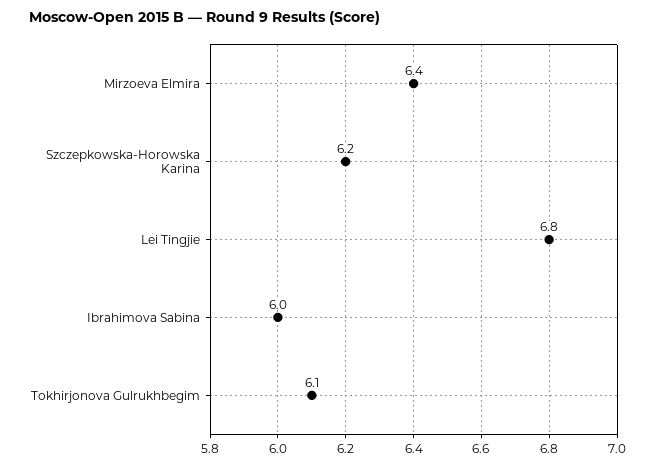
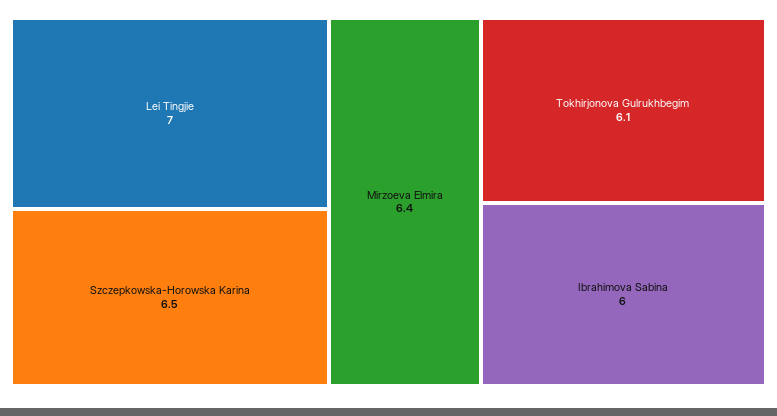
Szczepkowska-Horowska Karina: 6.2 -> 6.5
Lei Tingjie: 6.8 -> 7

